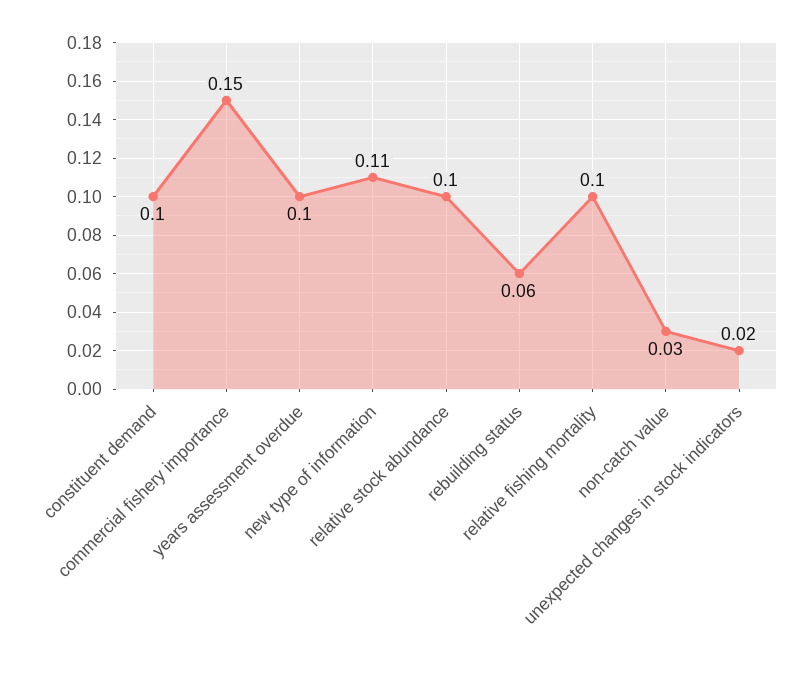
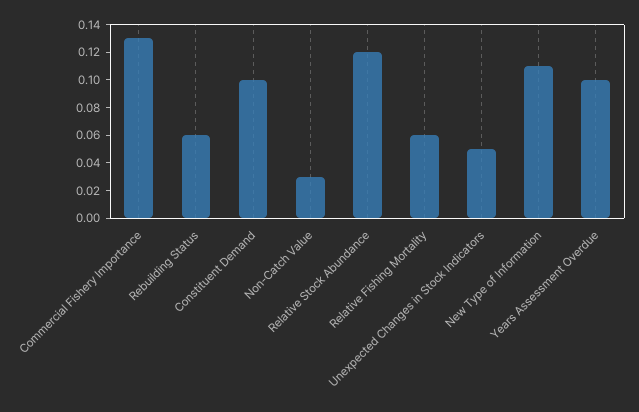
commercial fishery importance: 0.15 -> 0.13
relative stock abundance: 0.1 -> 0.12
relative fishing mortality: 0.1 -> 0.06
unexpected changes in stock indicators: 0.02 -> 0.05

